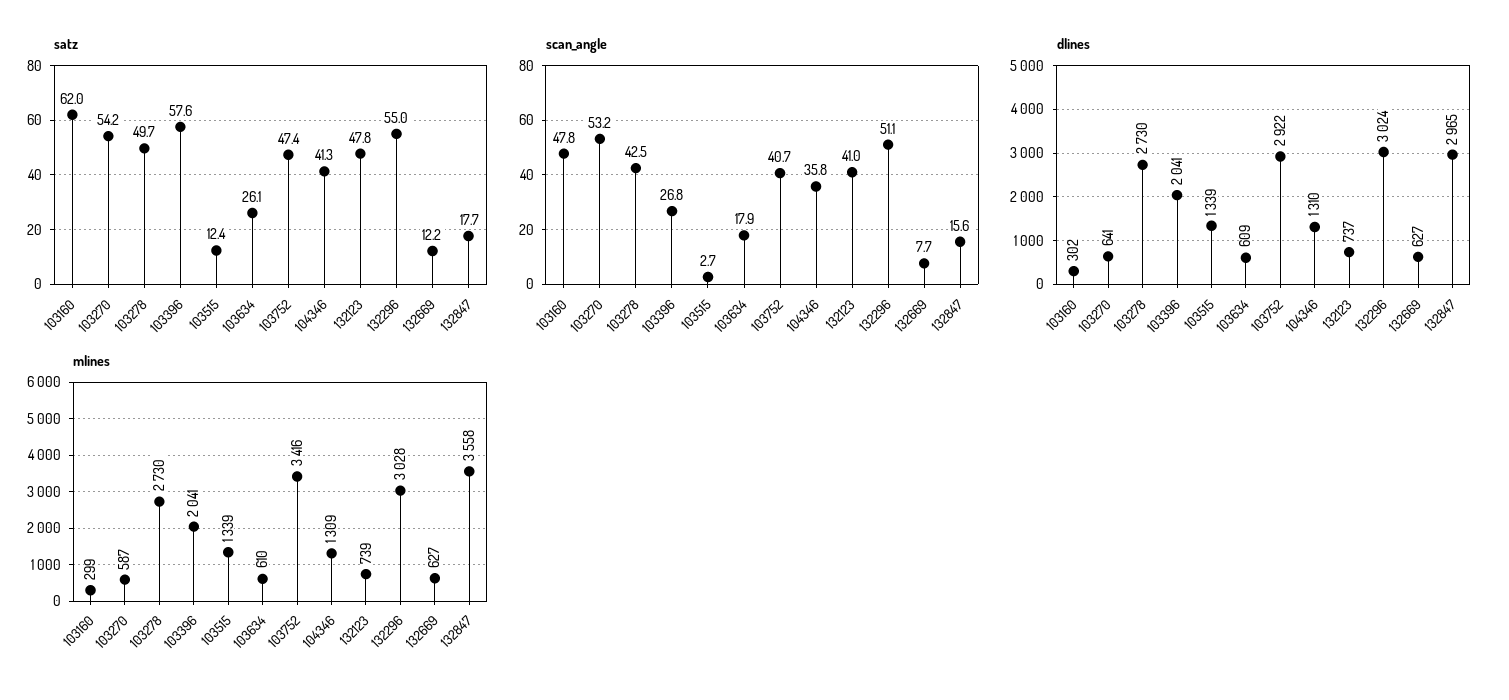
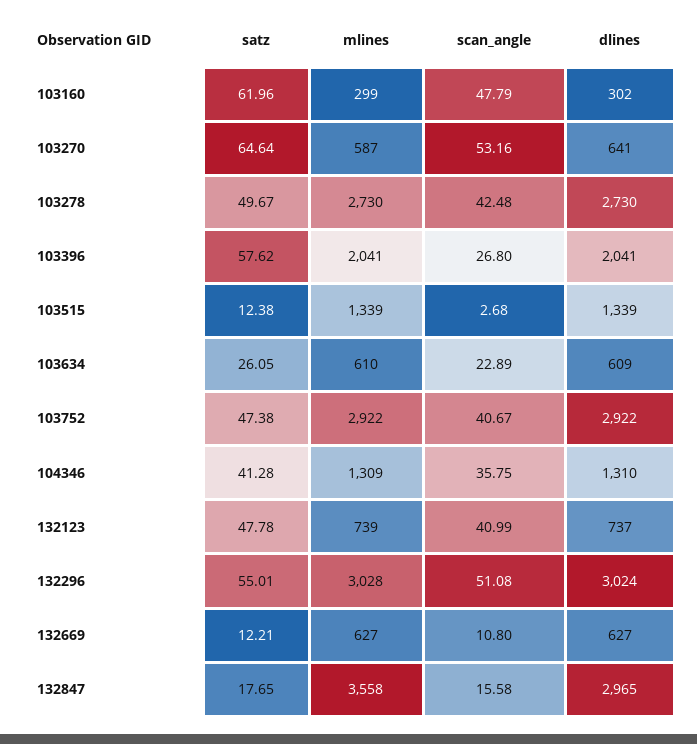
satz, 103270: 54.2 -> 64.64
scan_angle, 103634: 17.9 -> 22.89
scan_angle, 132669: 7.7 -> 10.8
mlines, 103752: 3416 -> 2922

